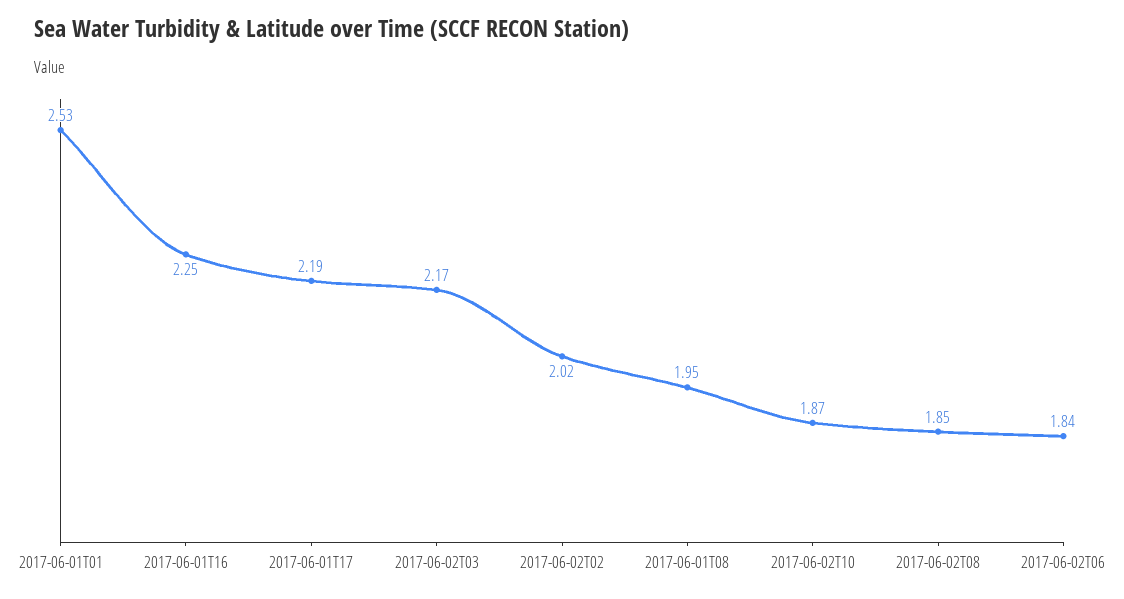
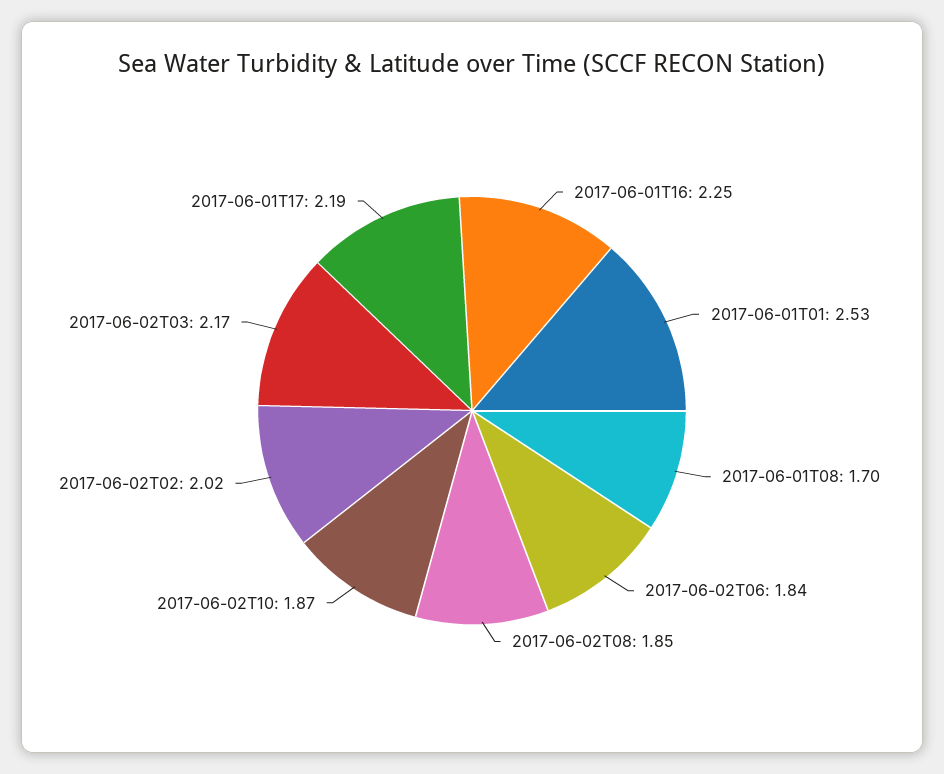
2017-06-01T08: 1.95 -> 1.7

